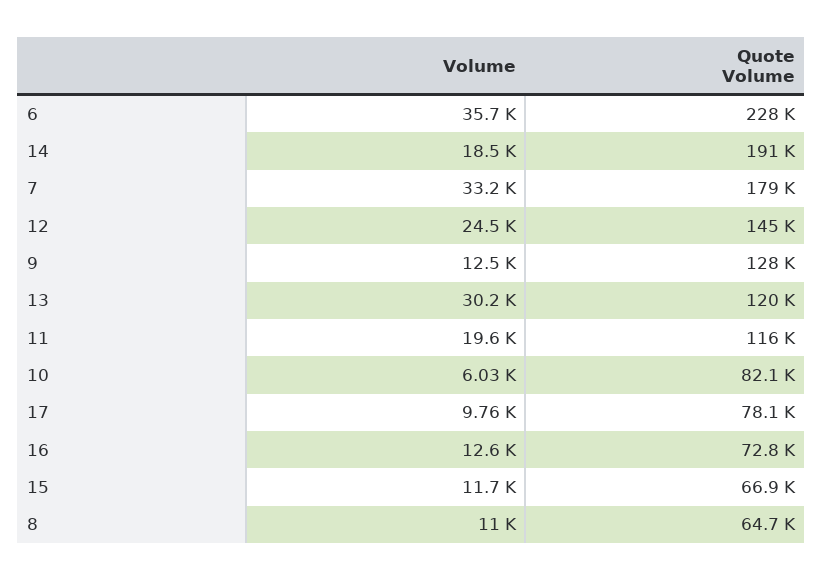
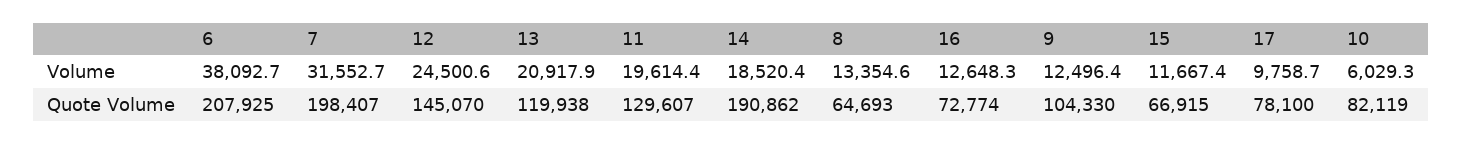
Volume, 6: 35700 -> 38092.7
Quote Volume, 6: 228000 -> 207925
Volume, 7: 33200 -> 31552.7
Quote Volume, 7: 179000 -> 198407
Quote Volume, 9: 128000 -> 104330
Volume, 13: 30200 -> 20917.9
Quote Volume, 11: 116000 -> 129607
Volume, 8: 11000 -> 13354.6

